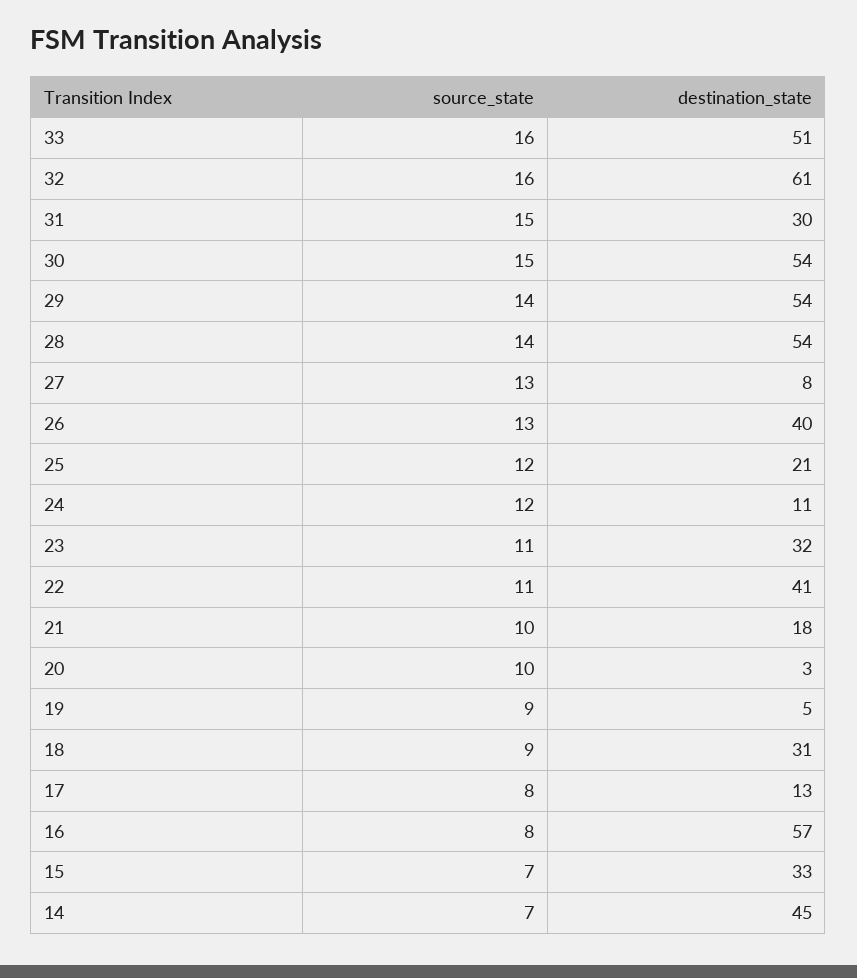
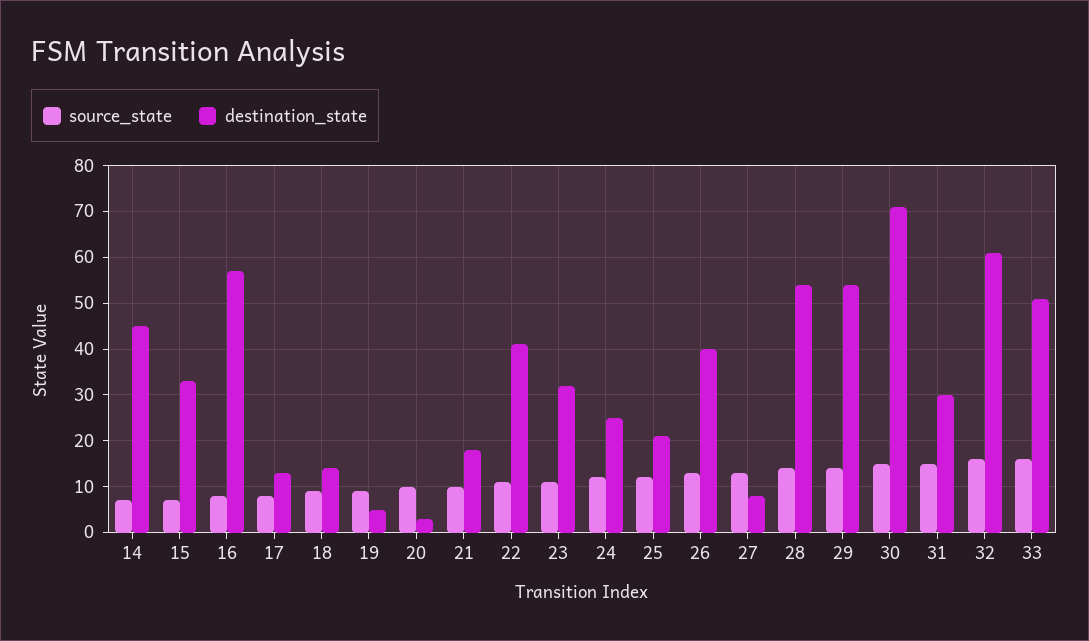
destination_state, 30: 54 -> 70
destination_state, 24: 11 -> 25
destination_state, 18: 31 -> 15

